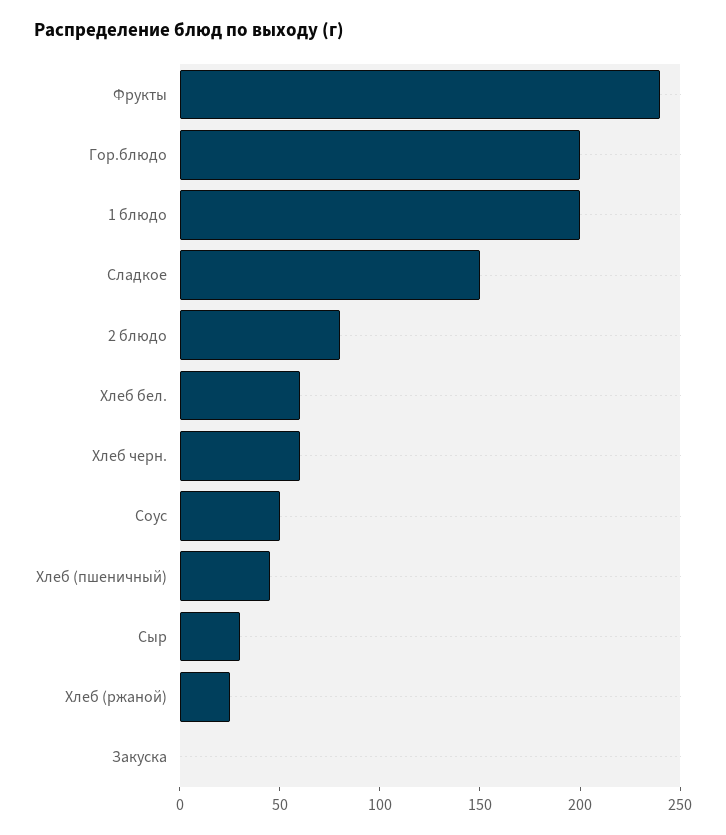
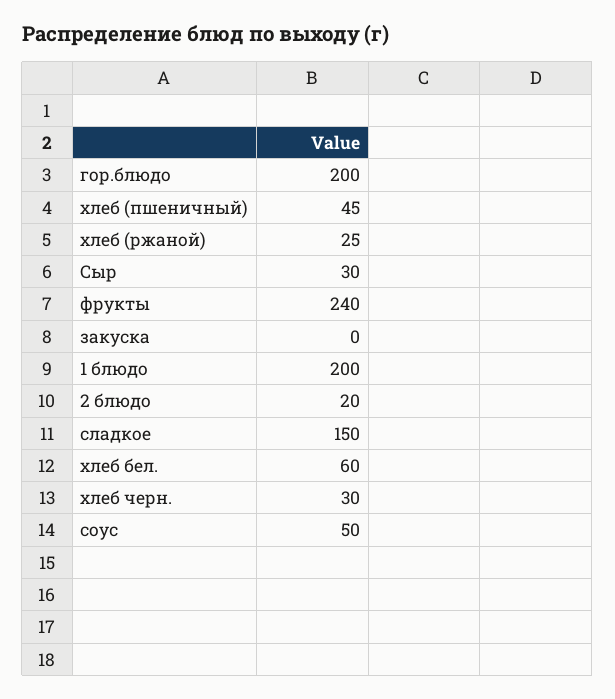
2 блюдо: 80 -> 20
Хлеб черн.: 60 -> 30

